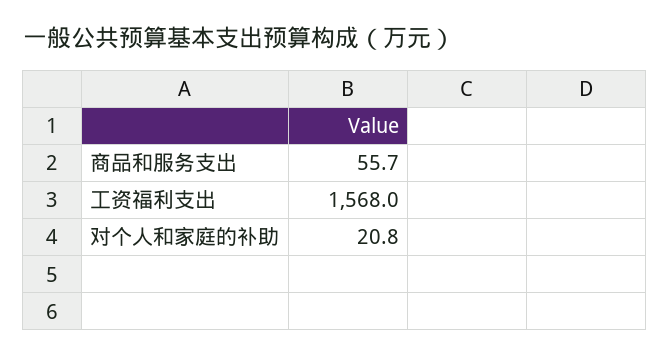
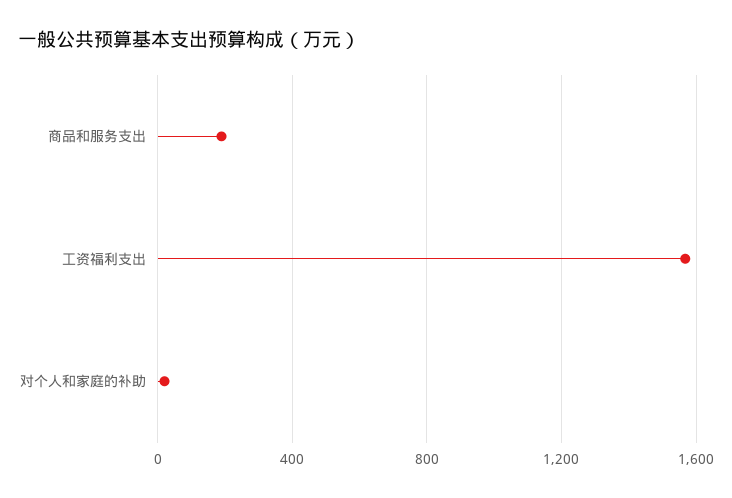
商品和服务支出: 55.7 -> 200

